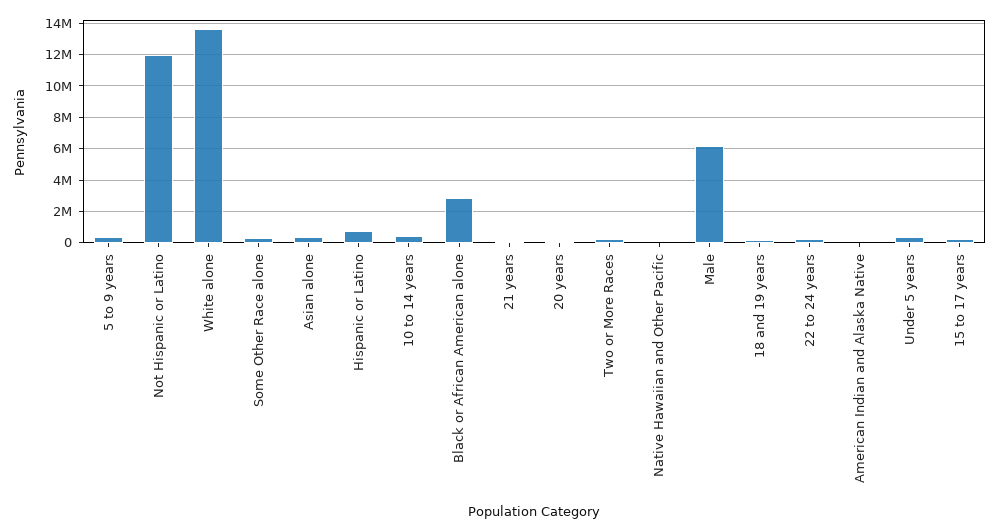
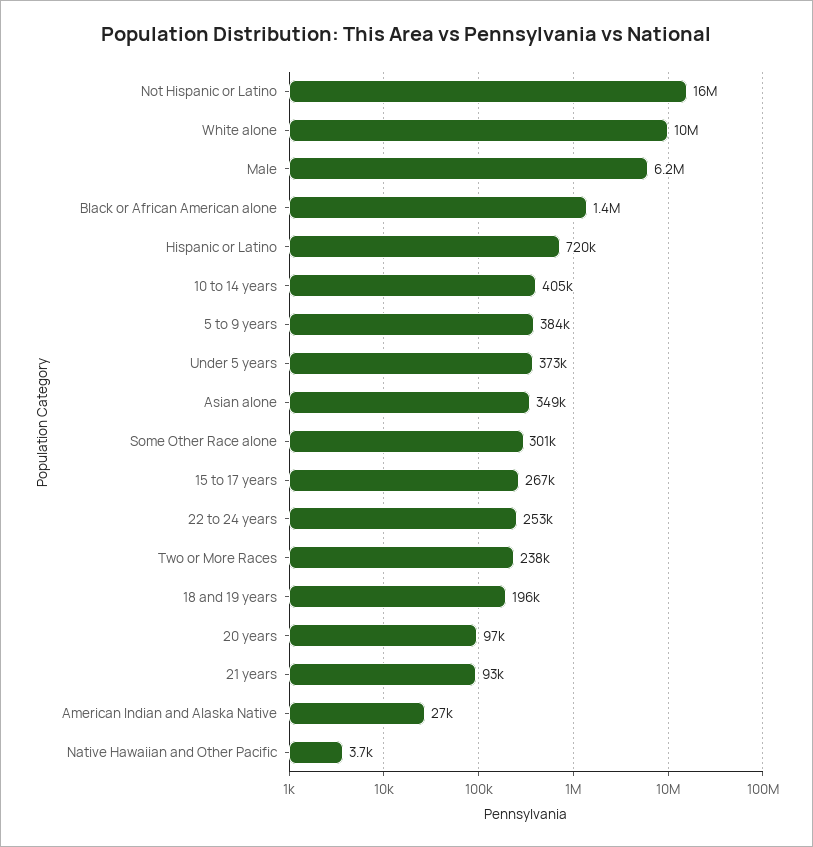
Not Hispanic or Latino: 12000000 -> 16000000
White alone: 13500000 -> 10000000
Black or African American alone: 3000000 -> 1400000

